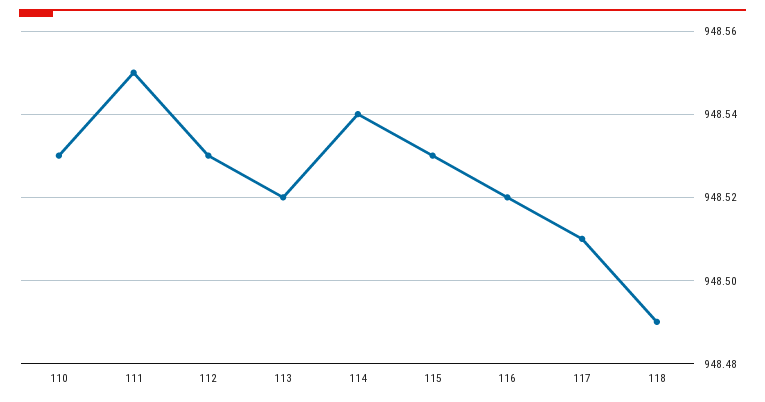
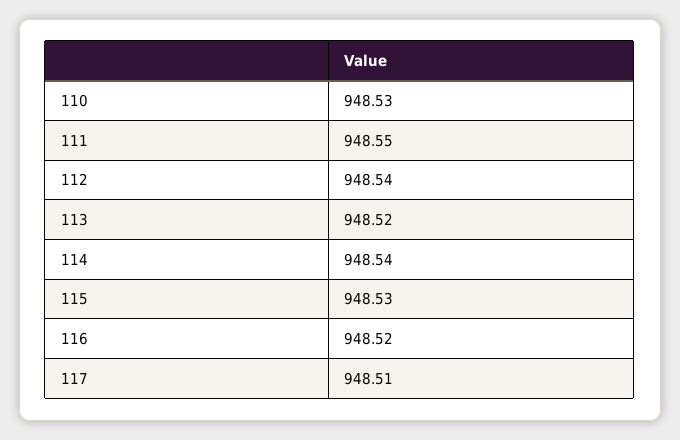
112: 948.53 -> 948.54
118: 948.49 -> none

